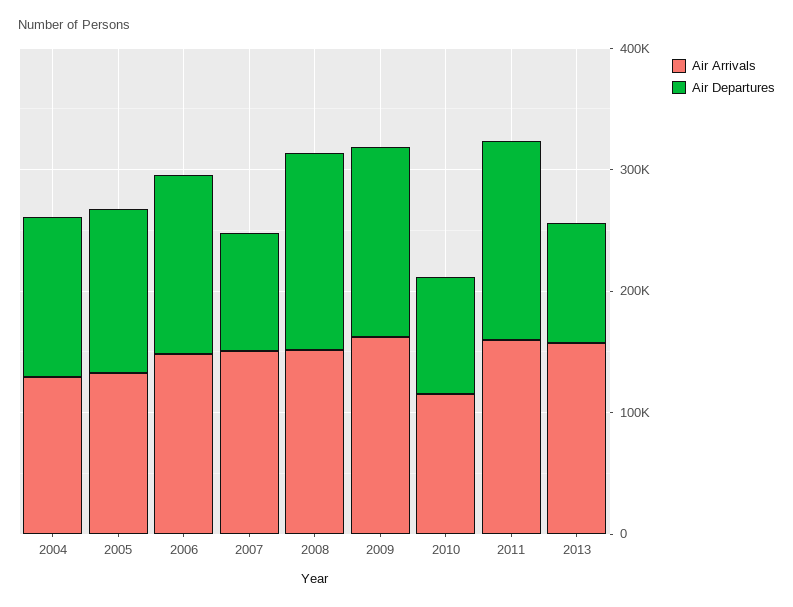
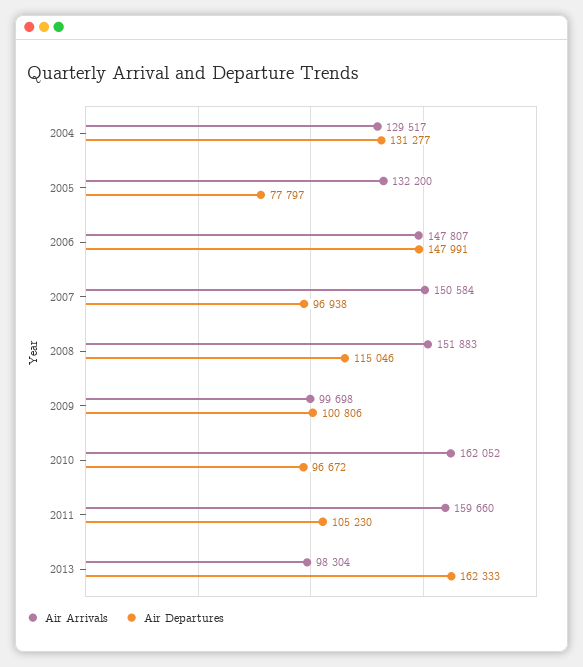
Air Departures, 2005: 140000 -> 77797
Air Departures, 2008: 160000 -> 115046
Air Arrivals, 2009: 160000 -> 99698
Air Departures, 2009: 160000 -> 100806
Air Arrivals, 2010: 120000 -> 162052
Air Departures, 2011: 160000 -> 105230
Air Arrivals, 2013: 160000 -> 98304
Air Departures, 2013: 100000 -> 162333

